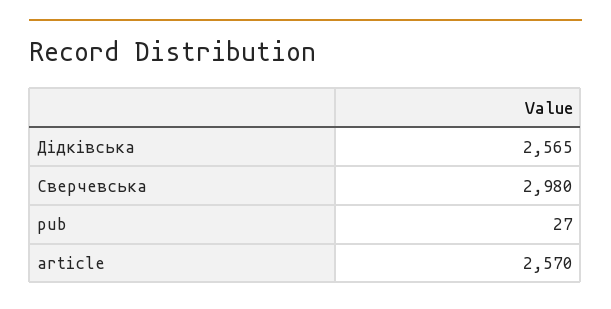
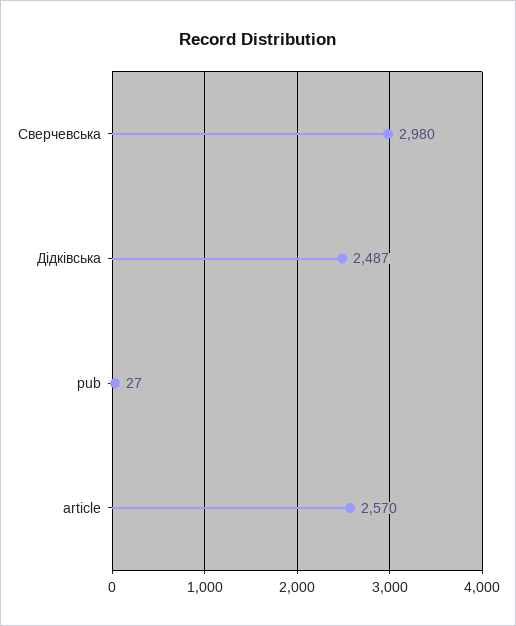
Дідківська: 2565 -> 2487

